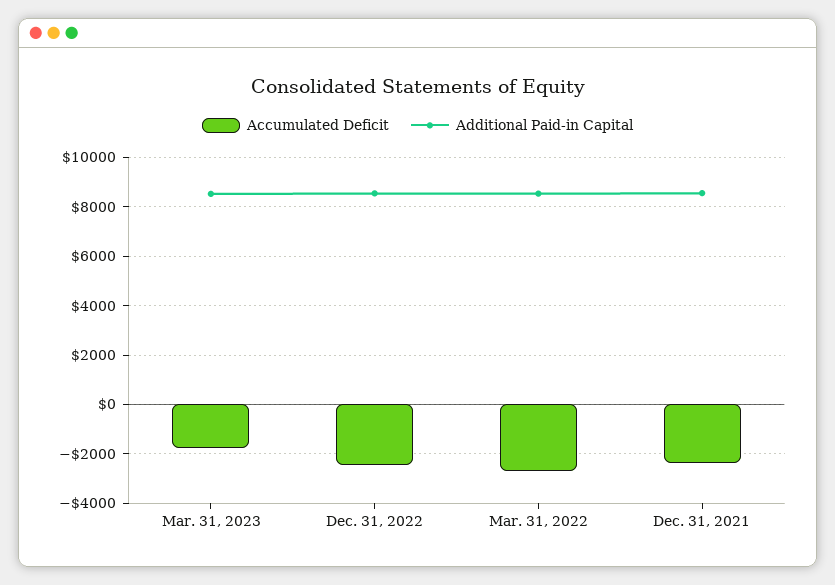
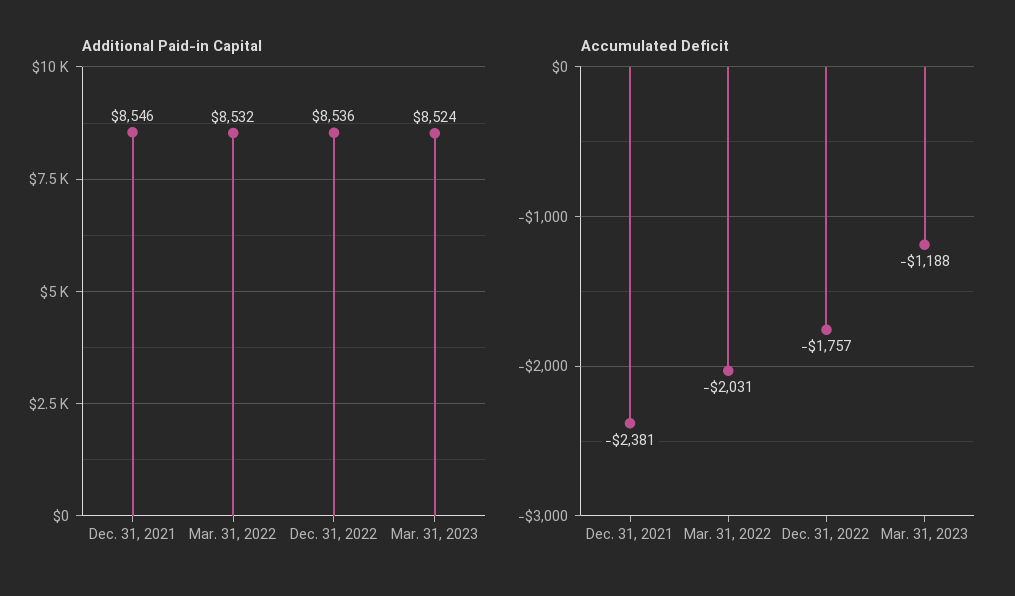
Accumulated Deficit, Mar. 31, 2023: -1750 -> -1188
Accumulated Deficit, Dec. 31, 2022: -2500 -> -1757
Accumulated Deficit, Mar. 31, 2022: -2750 -> -2031

